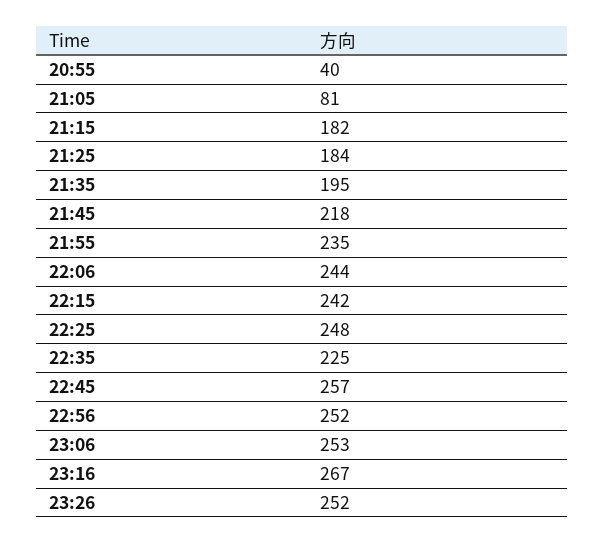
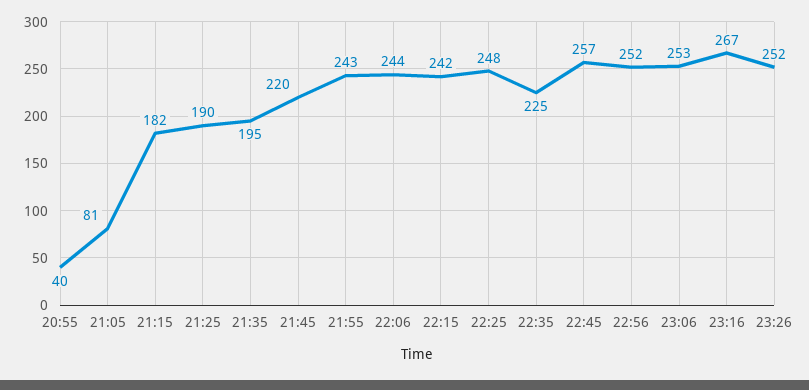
21:25: 184 -> 190
21:45: 218 -> 220
21:55: 235 -> 243

